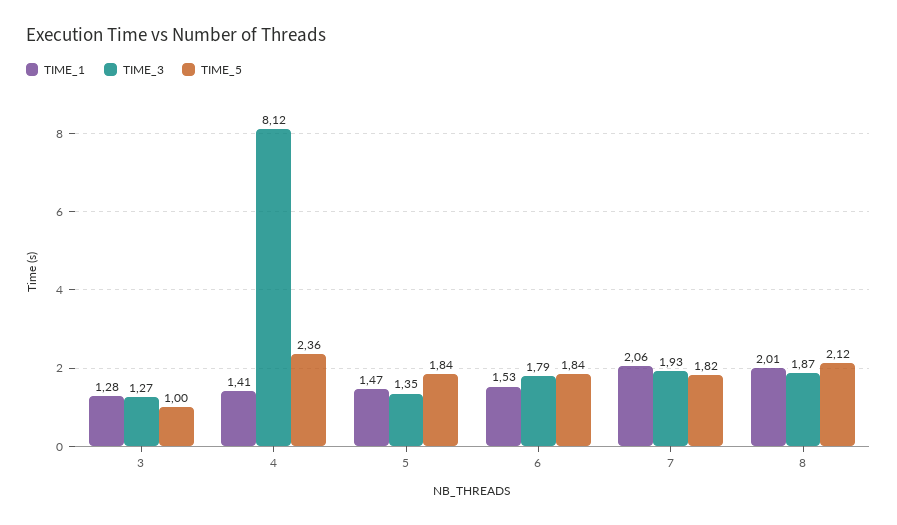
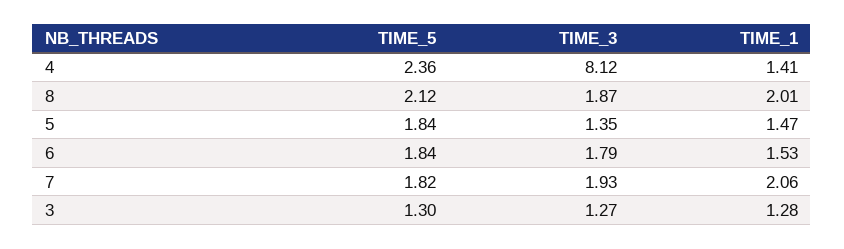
TIME_5, 3: 1 -> 1.3

